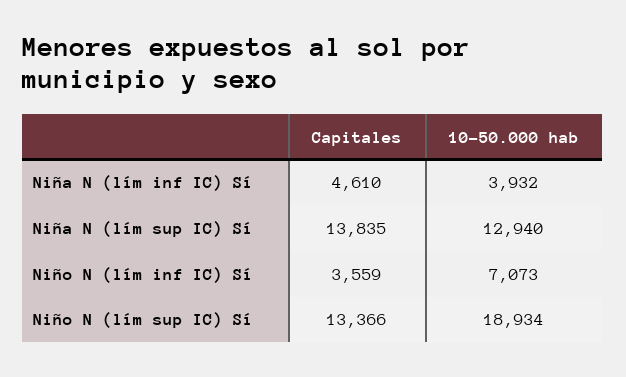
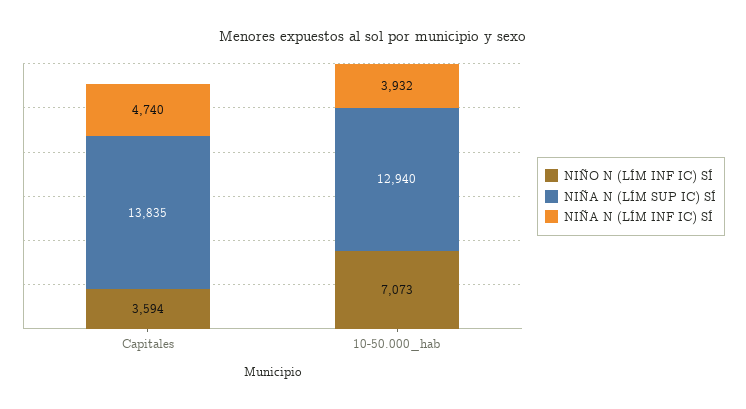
Niña N (lím inf IC) Sí, Capitales: 4610 -> 4740
Niño N (lím inf IC) Sí, Capitales: 3559 -> 3594
Niño N (lím sup IC) Sí, Capitales: 13366 -> none
Niño N (lím sup IC) Sí, 10-50.000 hab: 18934 -> none

